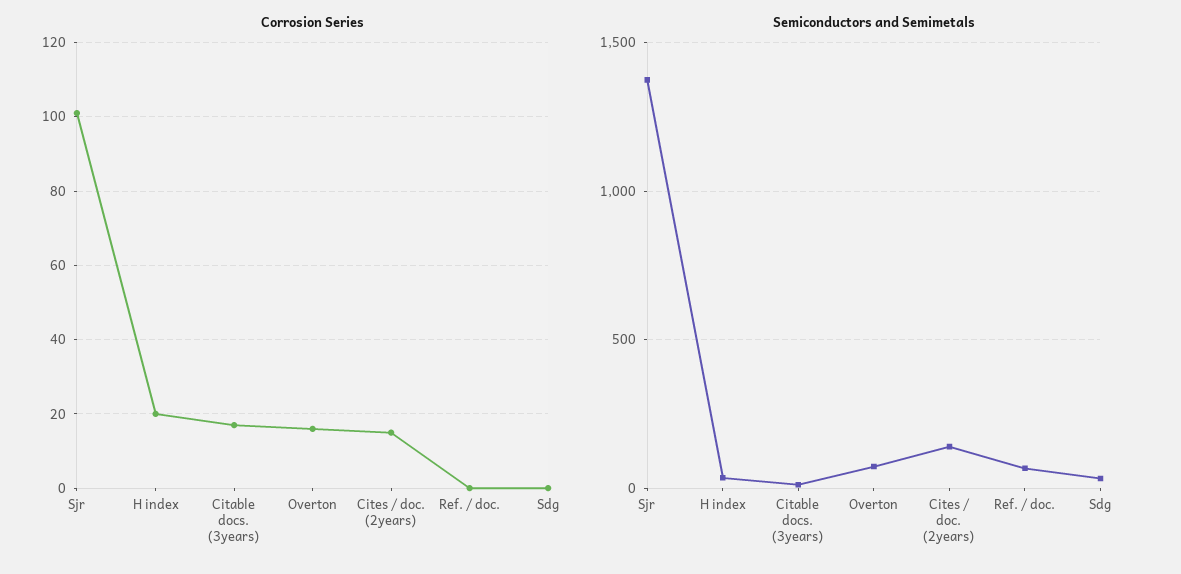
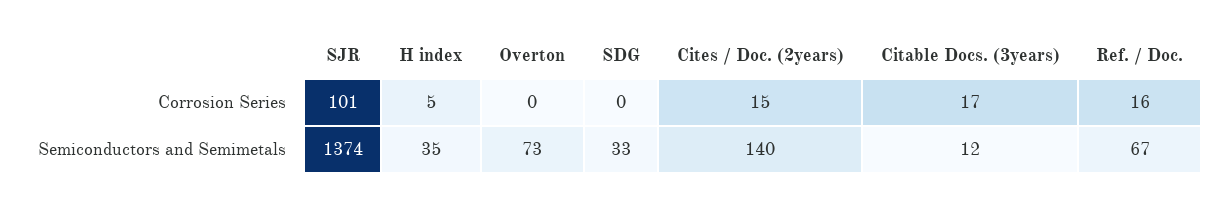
Corrosion Series, H index: 20 -> 5
Corrosion Series, Overton: 15 -> 0
Corrosion Series, Ref. / doc.: 0 -> 16

